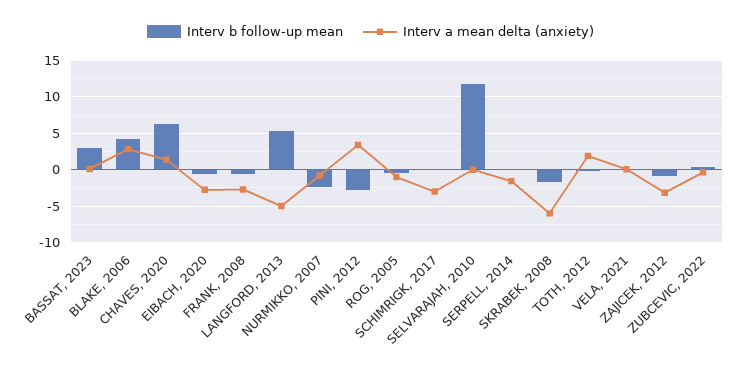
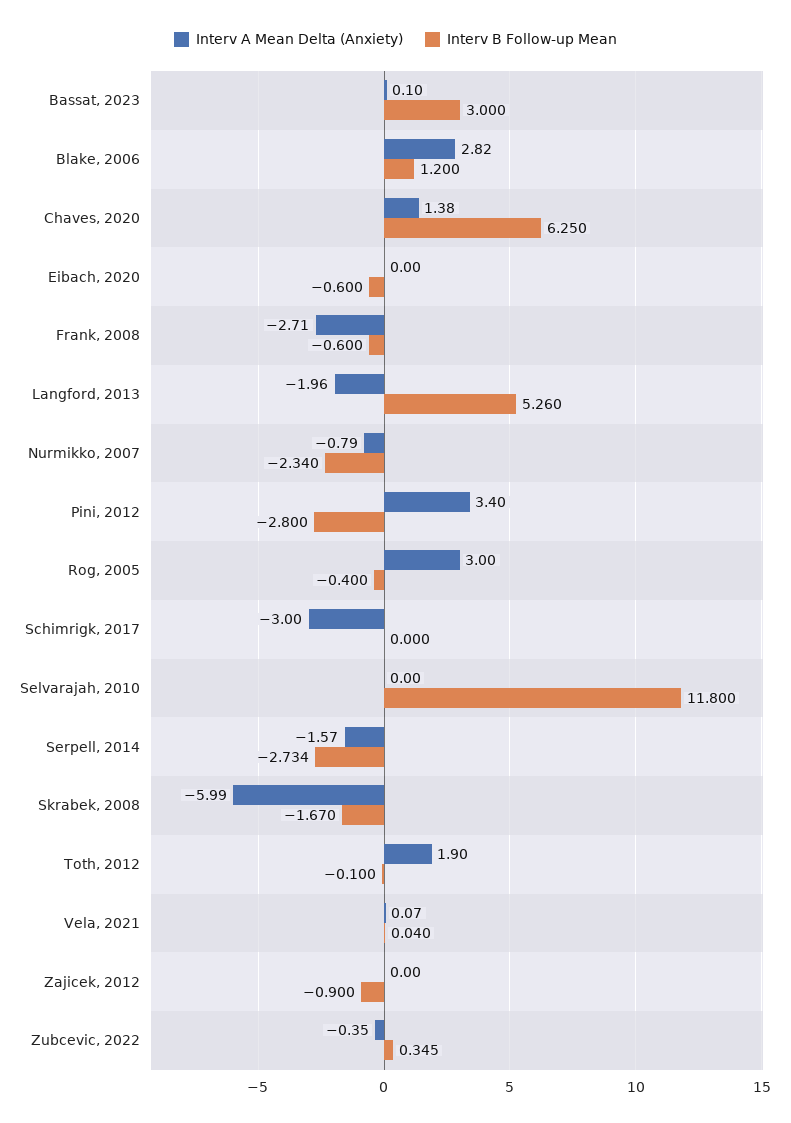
Interv b follow-up mean, BLAKE, 2006: 4 -> 1.2
Interv a mean delta (anxiety), EIBACH, 2020: -3 -> 0
Interv a mean delta (anxiety), LANGFORD, 2013: -5 -> -1.96
Interv a mean delta (anxiety), ROG, 2005: -1 -> 3
Interv b follow-up mean, SERPELL, 2014: 0 -> -2.734
Interv a mean delta (anxiety), ZAJICEK, 2012: -3 -> 0

